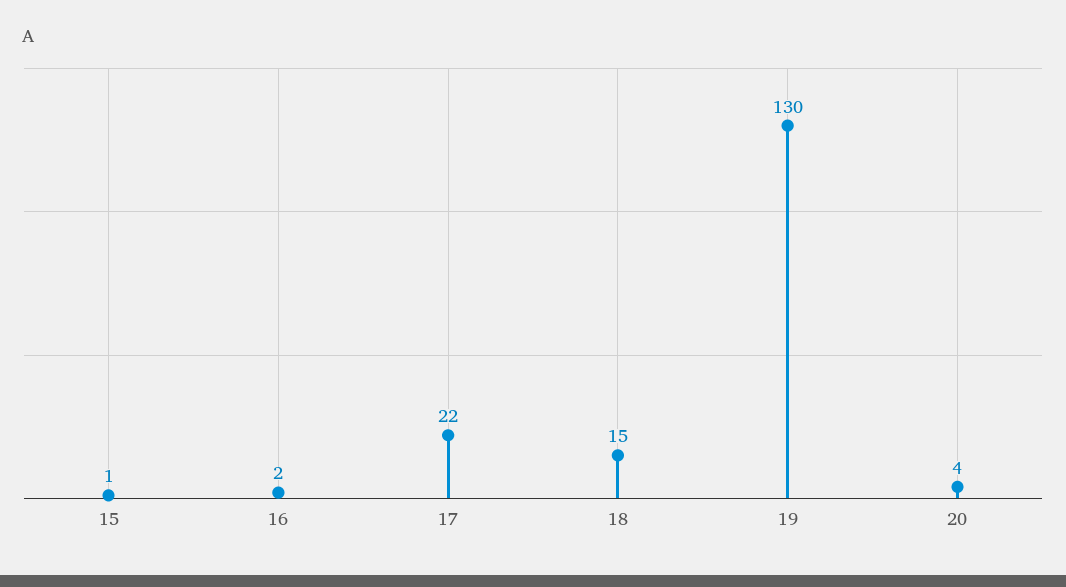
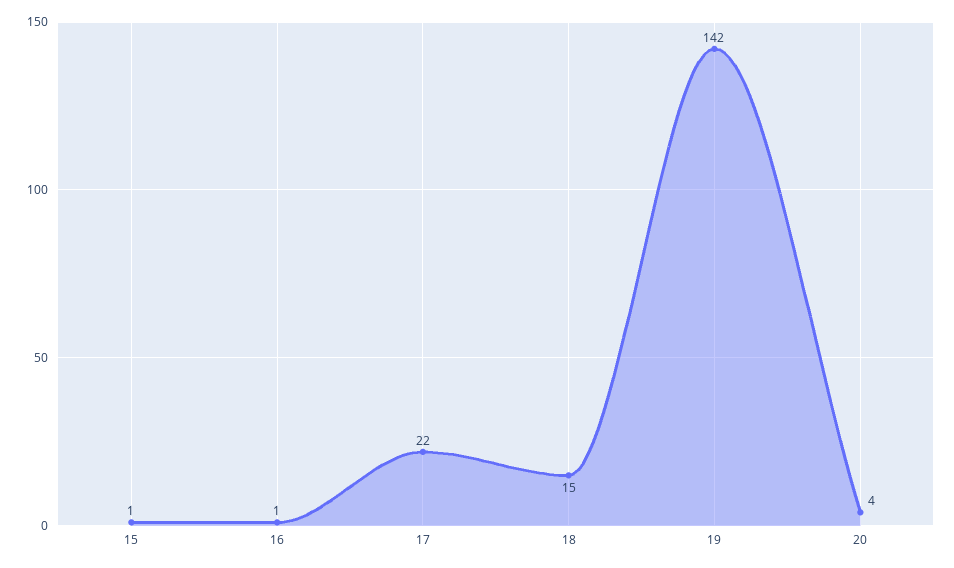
16: 2 -> 1
19: 130 -> 142

